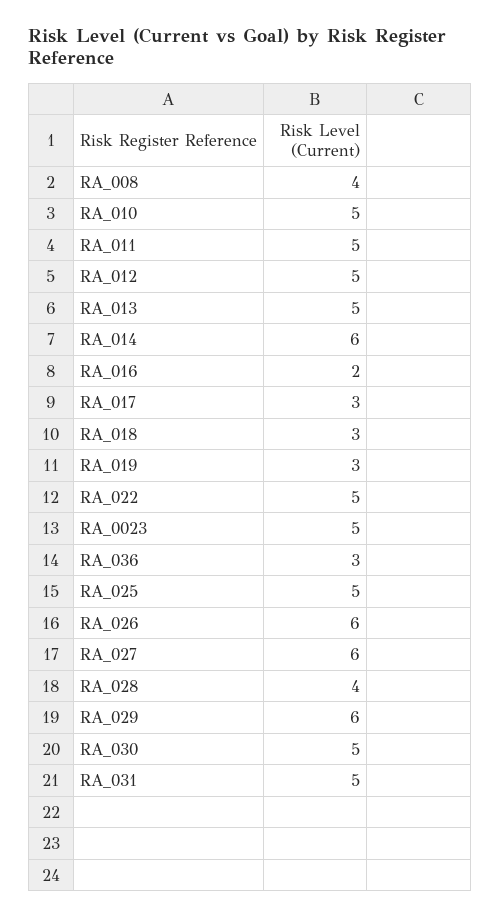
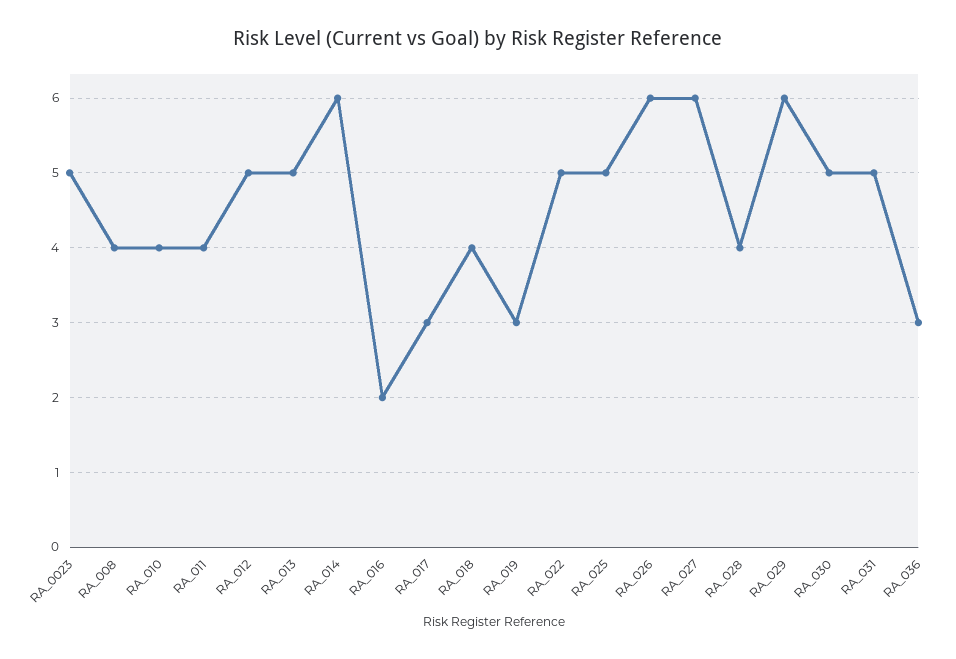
RA_010: 5 -> 4
RA_011: 5 -> 4
RA_018: 3 -> 4

